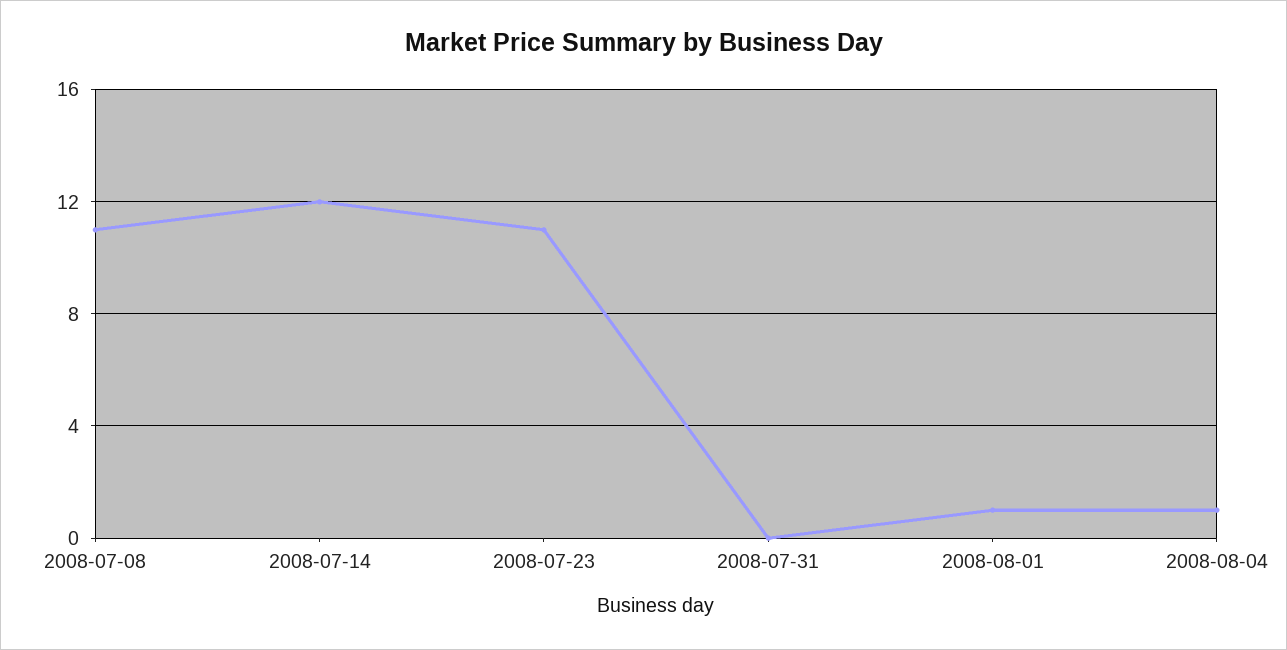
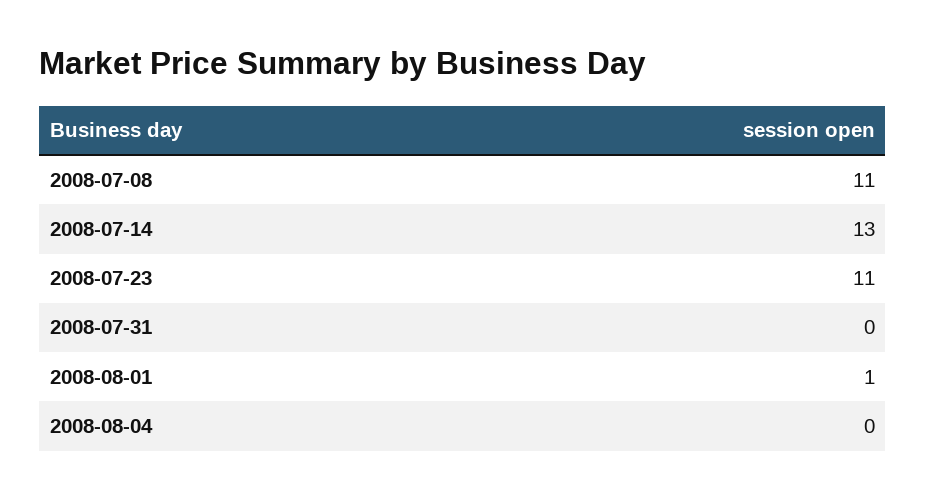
2008-07-14: 12 -> 13
2008-08-04: 1 -> 0

